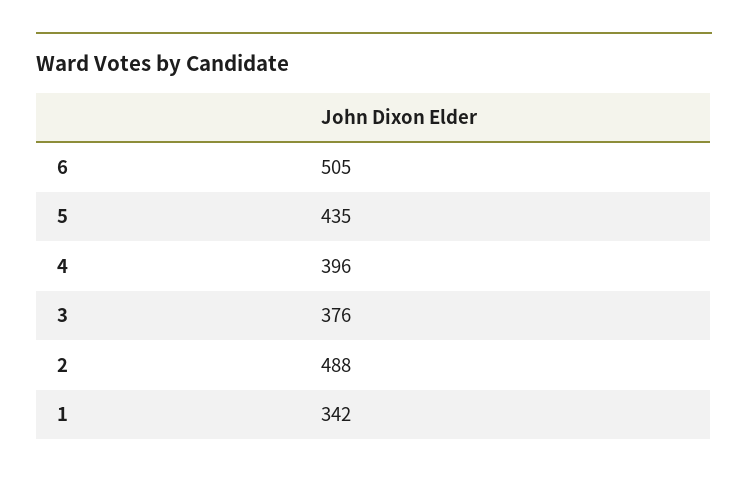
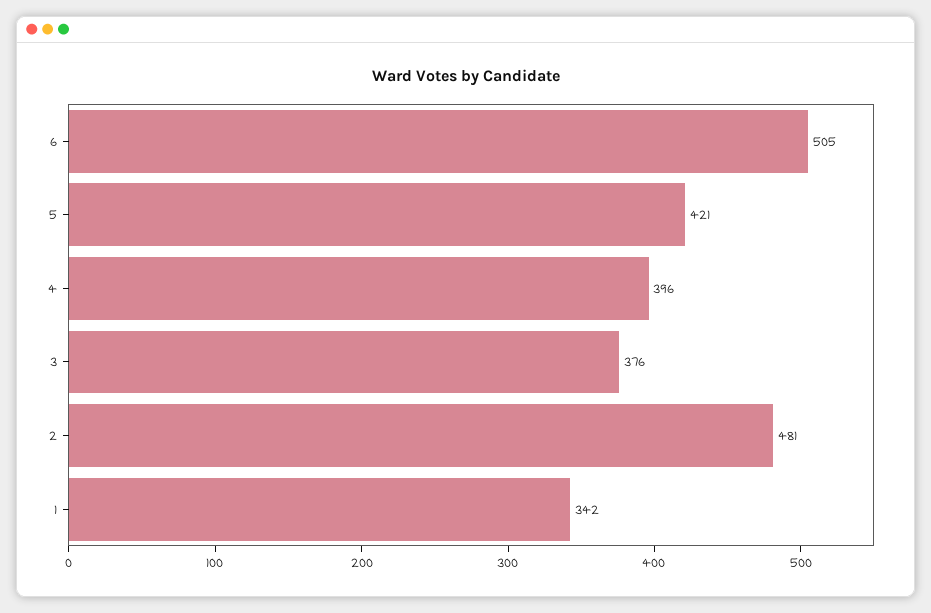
5: 435 -> 421
2: 488 -> 481

